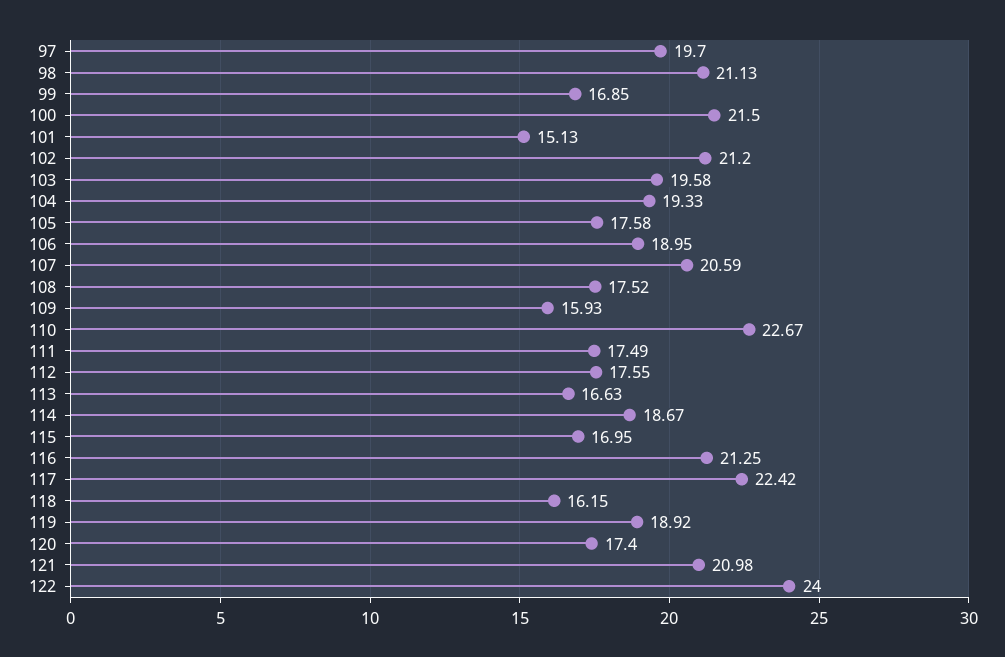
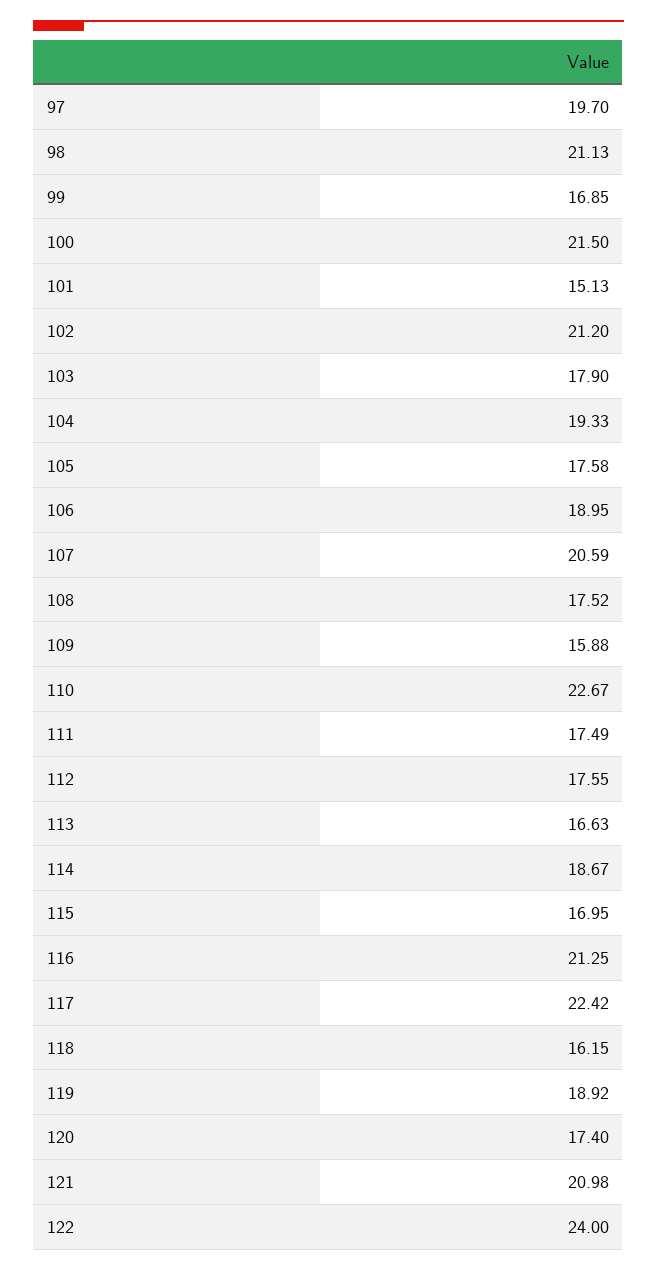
103: 19.58 -> 17.9
109: 15.93 -> 15.88

